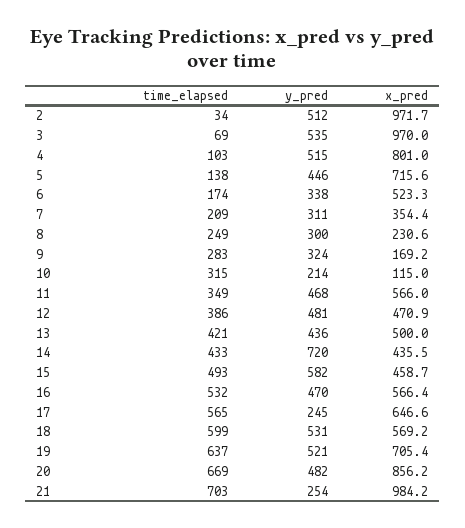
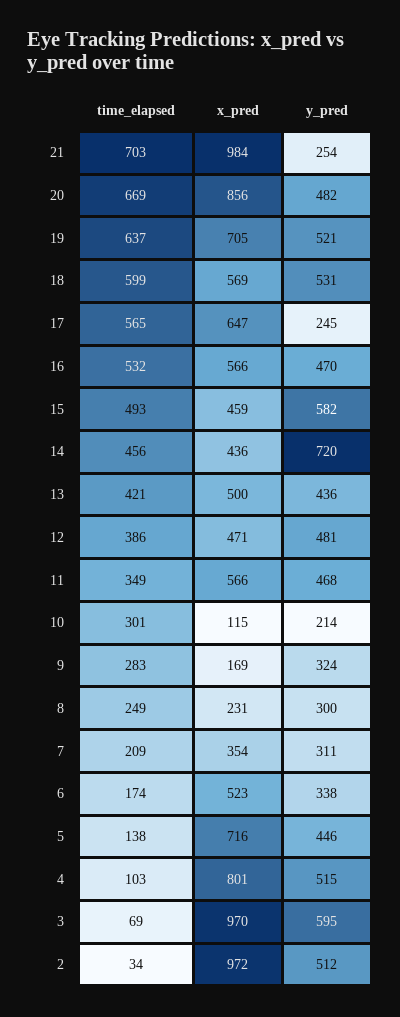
y_pred, 3: 535 -> 595
time_elapsed, 10: 315 -> 301
time_elapsed, 14: 433 -> 456

